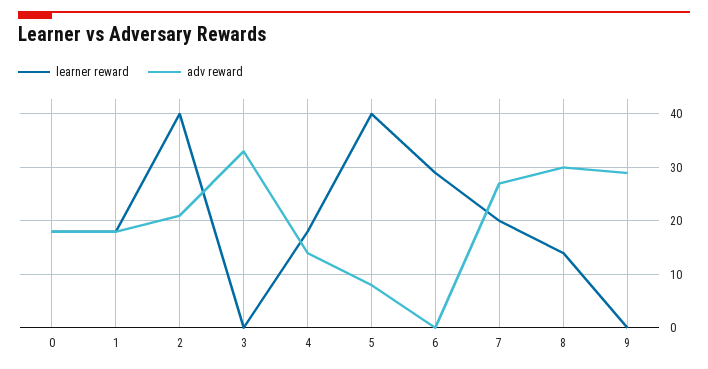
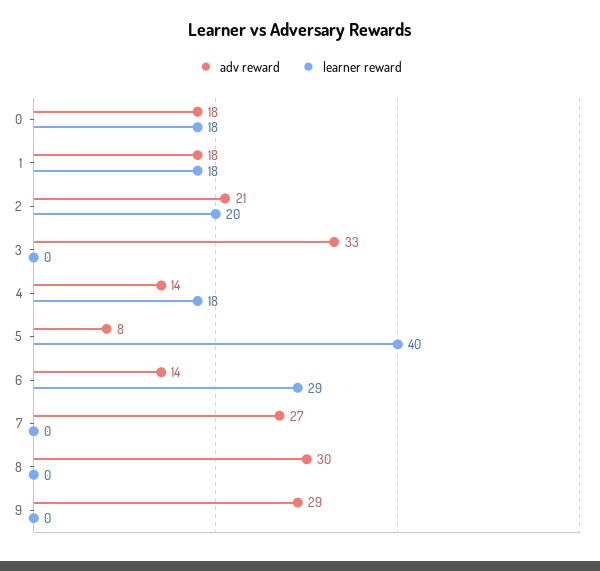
learner reward, 2: 40 -> 20
adv reward, 6: 0 -> 14
learner reward, 7: 20 -> 0
learner reward, 8: 15 -> 0

